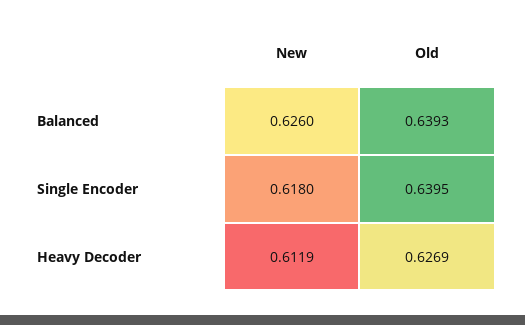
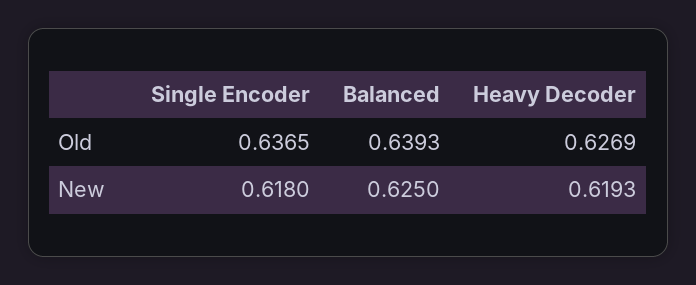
New, Balanced: 0.626 -> 0.625
Old, Single Encoder: 0.6395 -> 0.6365
New, Heavy Decoder: 0.6119 -> 0.6193

